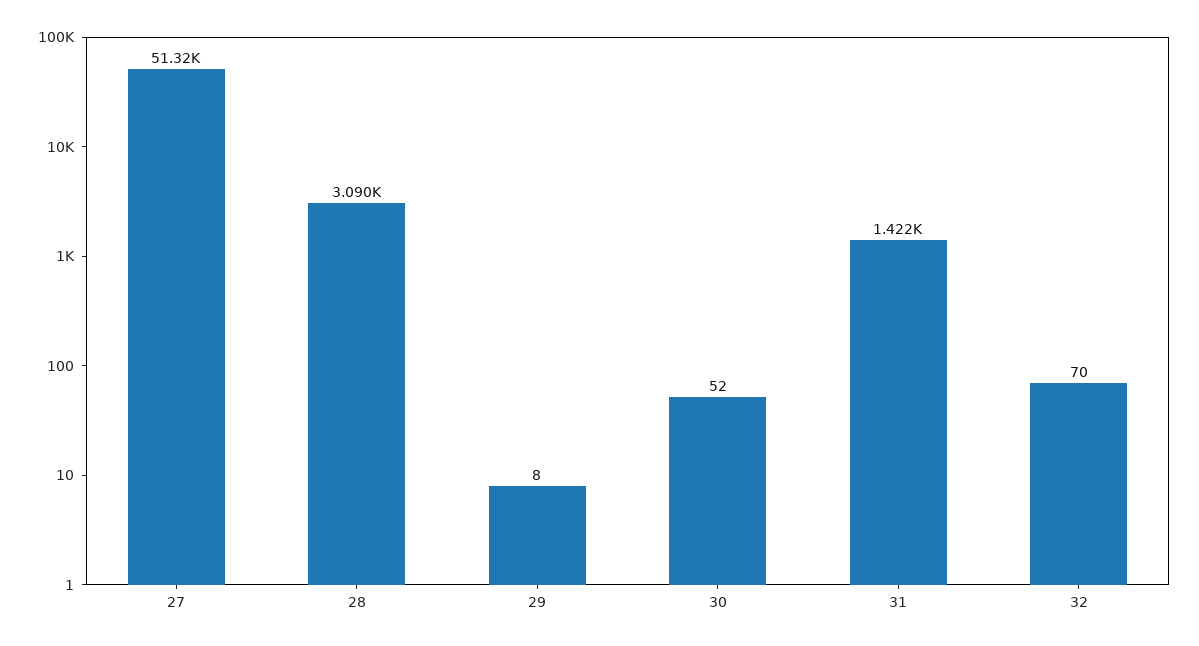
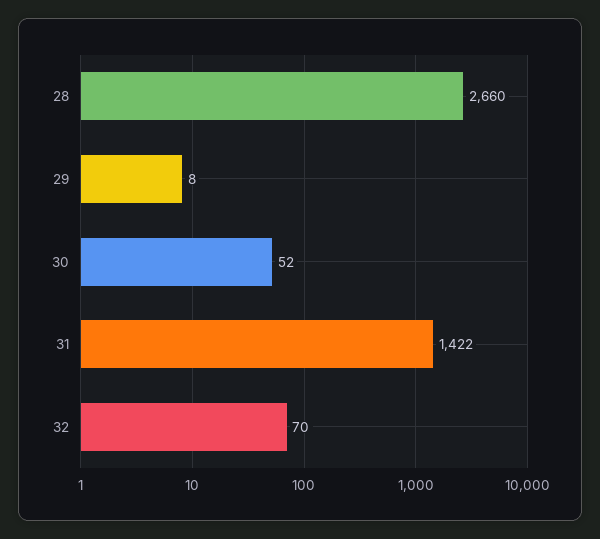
27: 51320 -> none
28: 3090 -> 2660

